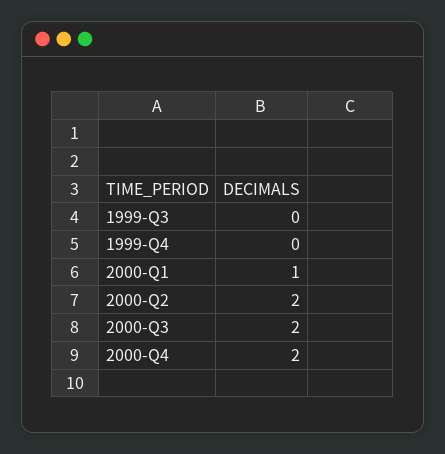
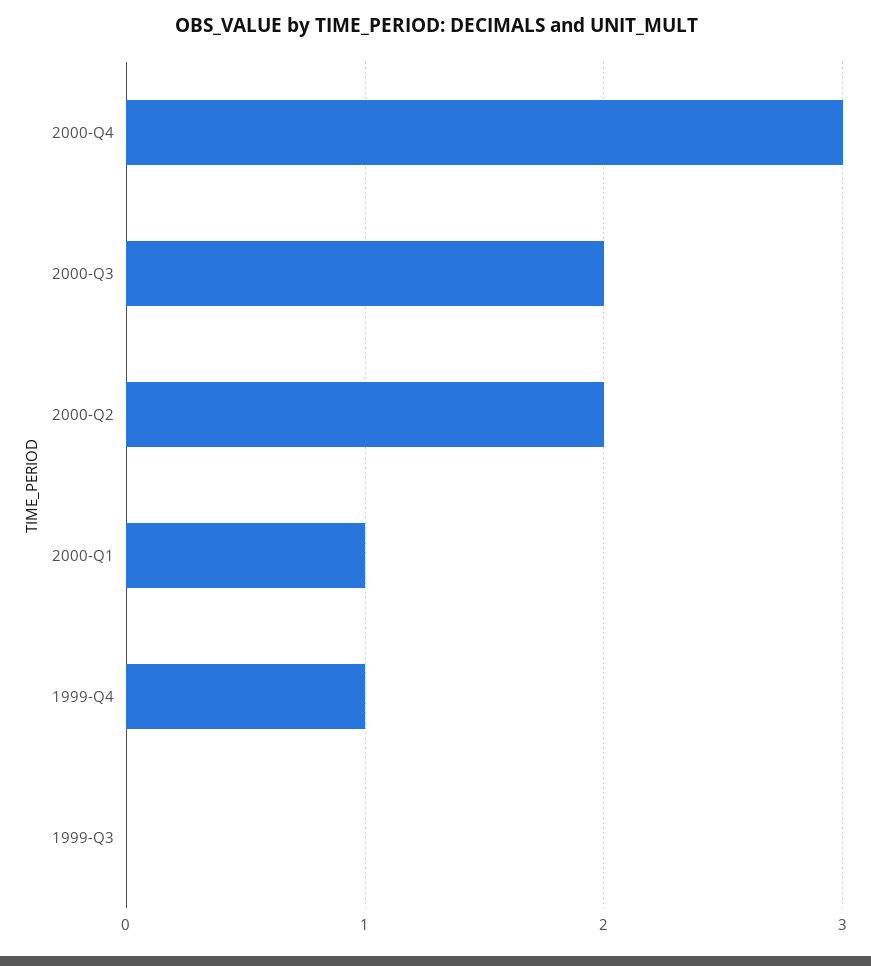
1999-Q4: 0 -> 1
2000-Q4: 2 -> 3

